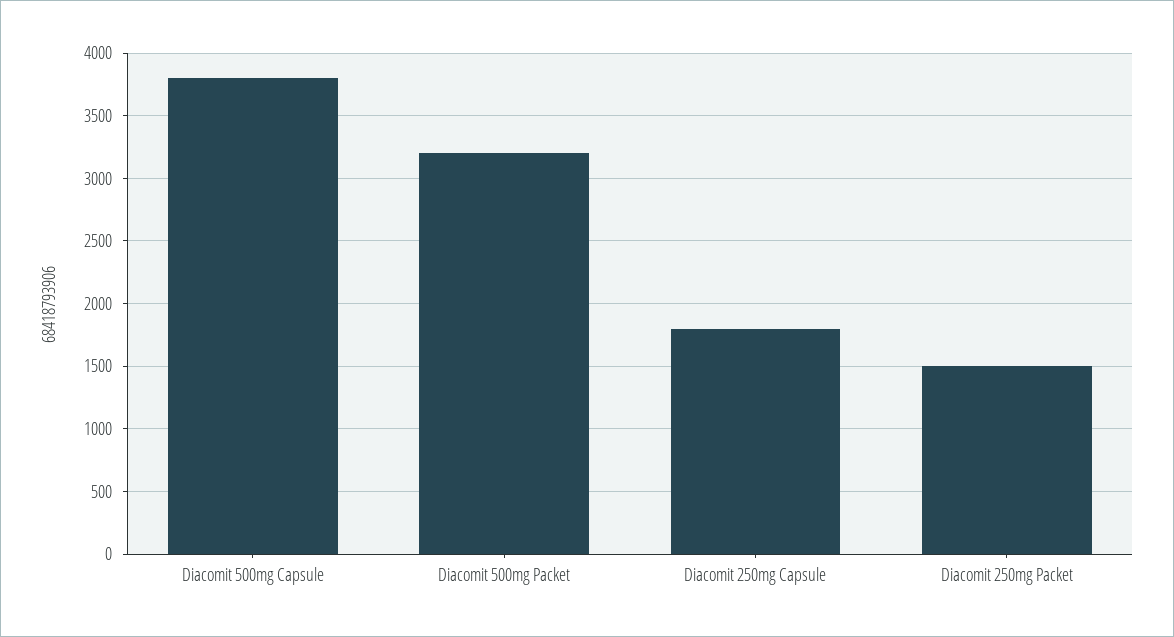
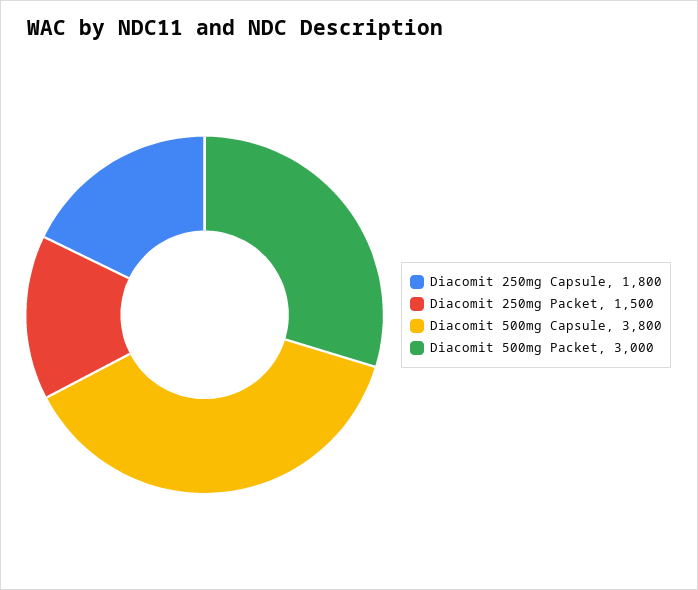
Diacomit 500mg Packet: 3200 -> 3000

